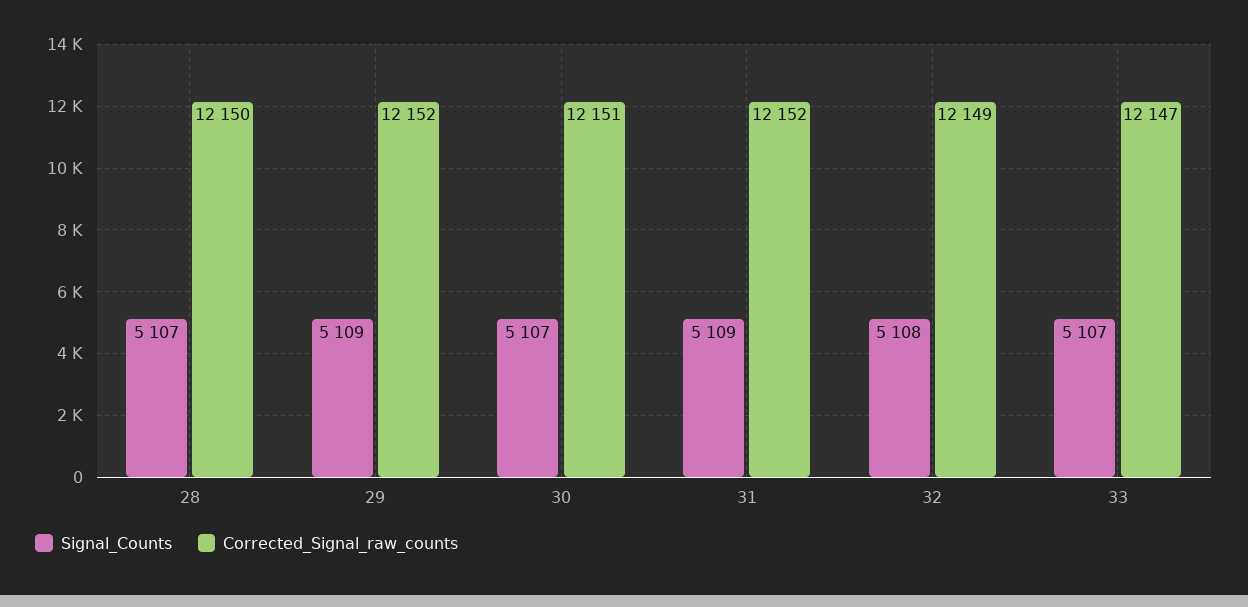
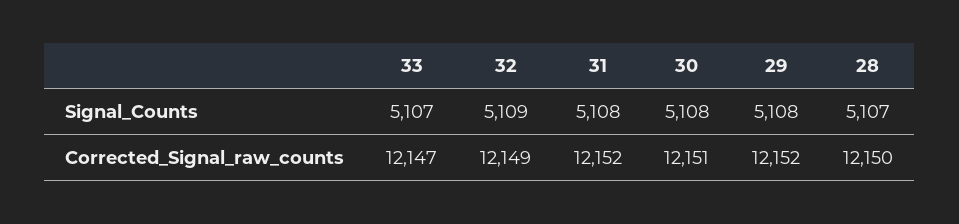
Signal_Counts, 29: 5109 -> 5108
Signal_Counts, 30: 5107 -> 5108
Signal_Counts, 31: 5109 -> 5108
Signal_Counts, 32: 5108 -> 5109

